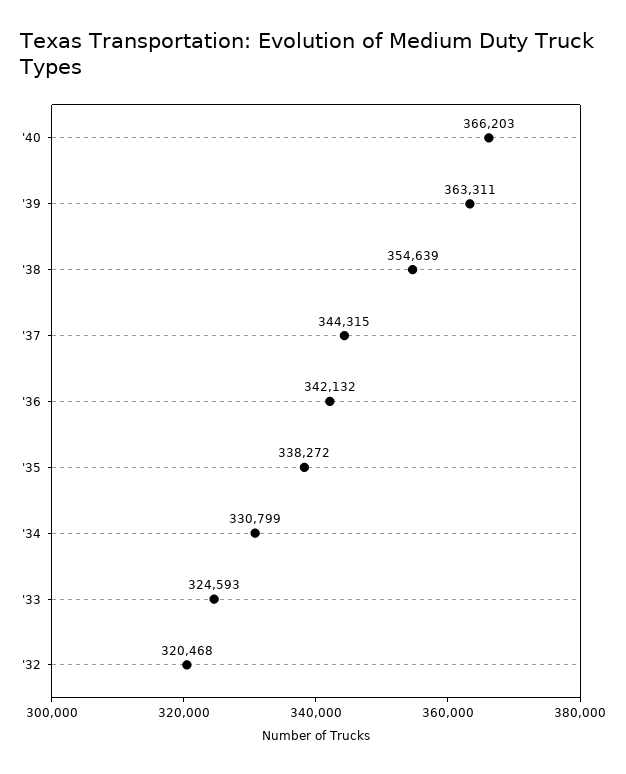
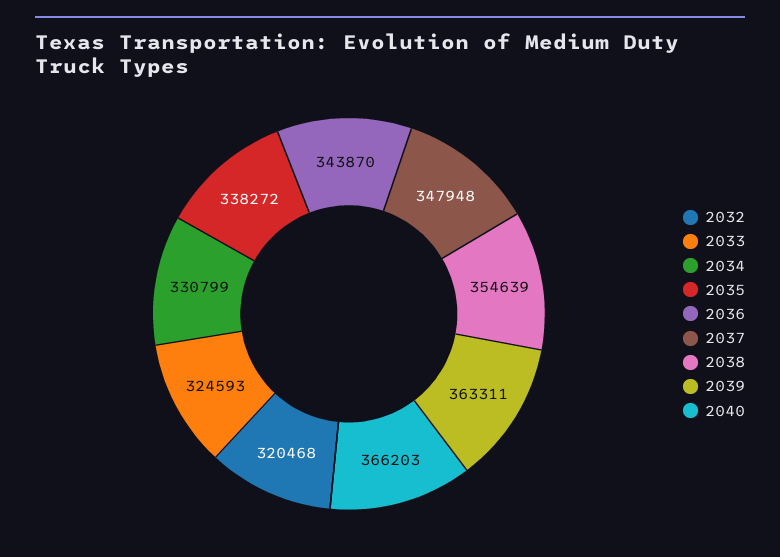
'37: 344315 -> 347948
'36: 342132 -> 343870

